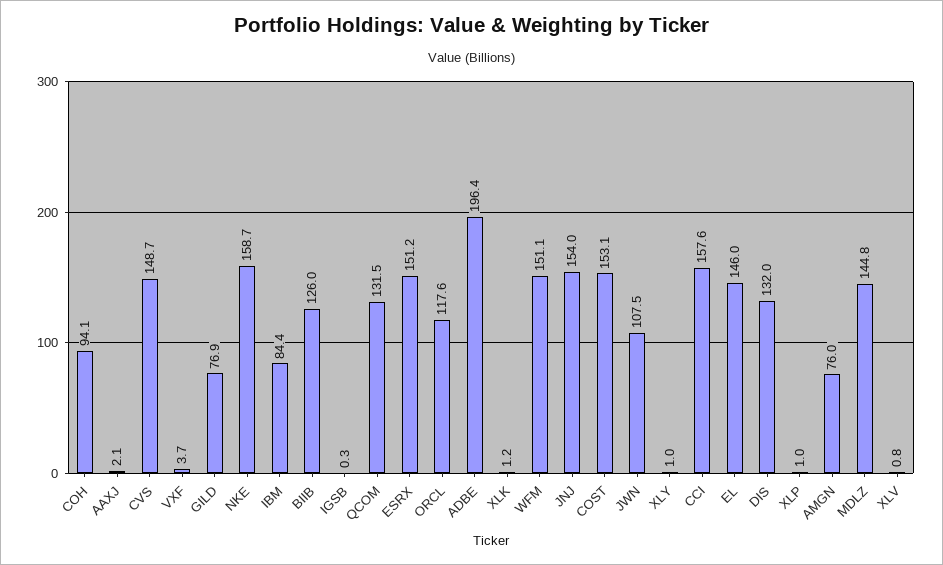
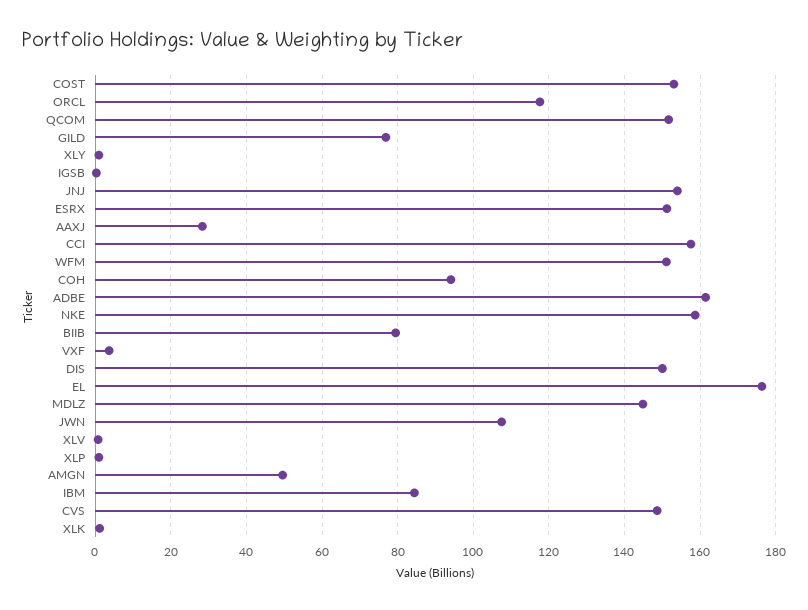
AAXJ: 2.1 -> 28
BIIB: 126 -> 80
QCOM: 131.5 -> 152
ADBE: 196.4 -> 162
EL: 146 -> 176
DIS: 132 -> 150
AMGN: 76 -> 50

